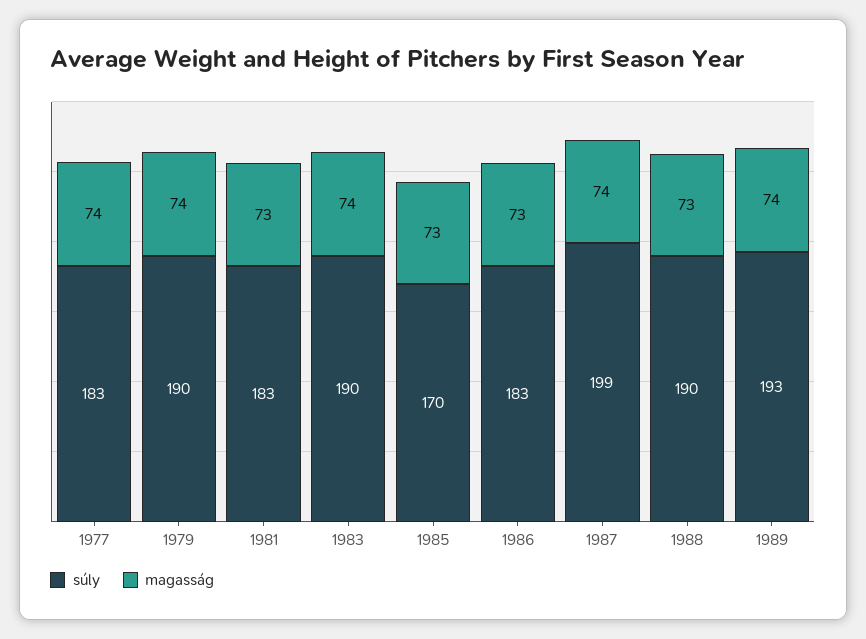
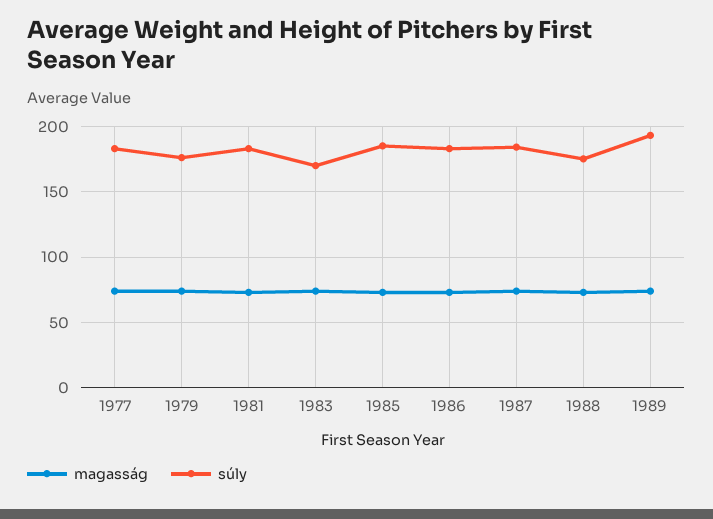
súly, 1979: 190 -> 175
súly, 1983: 190 -> 170
súly, 1985: 170 -> 185
súly, 1987: 199 -> 185
súly, 1988: 190 -> 175

